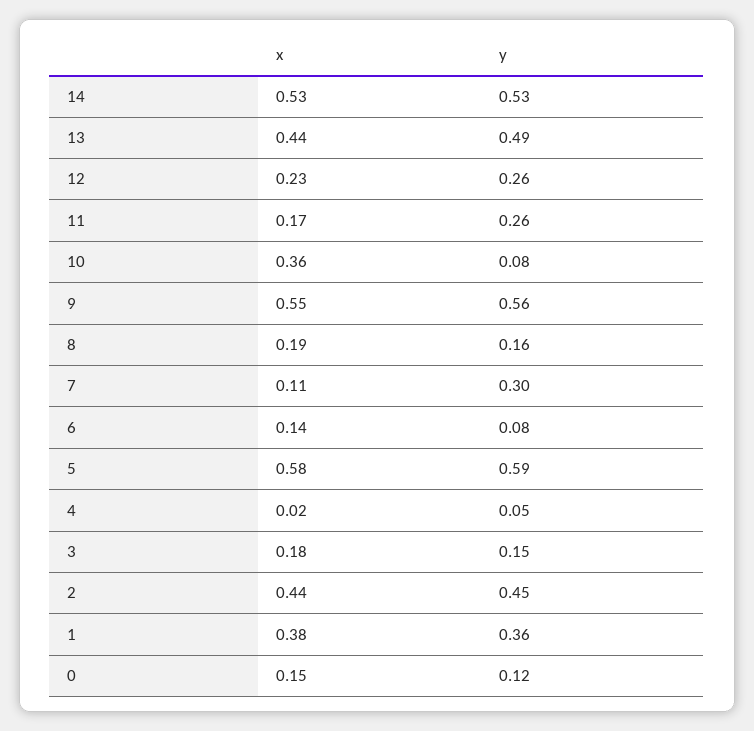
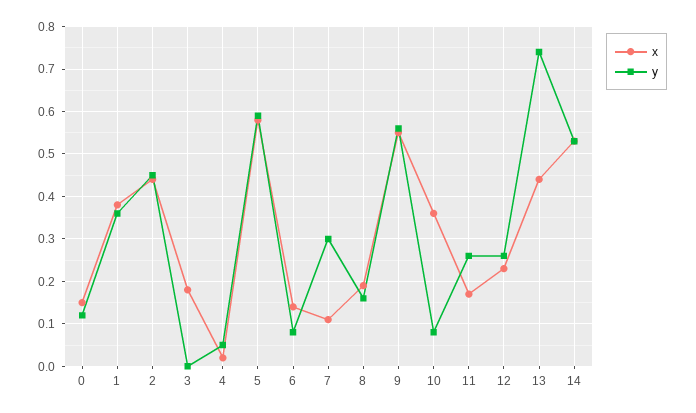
y, 13: 0.49 -> 0.75
y, 3: 0.15 -> 0

